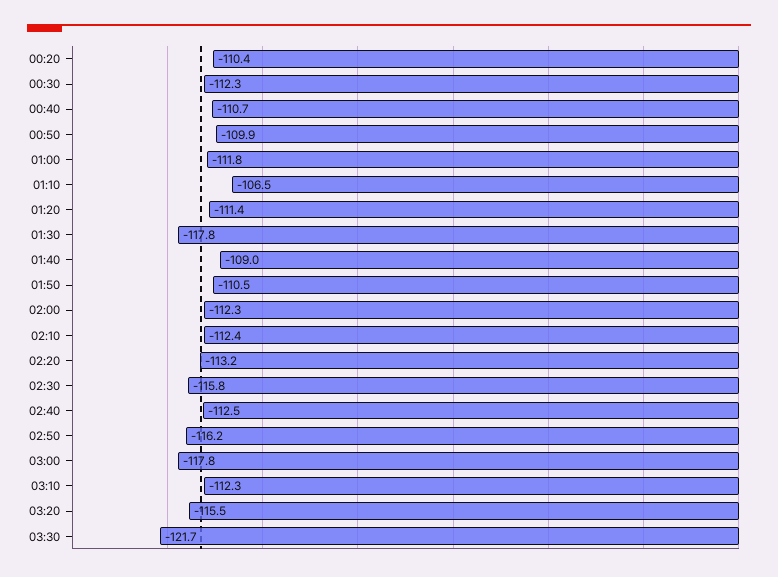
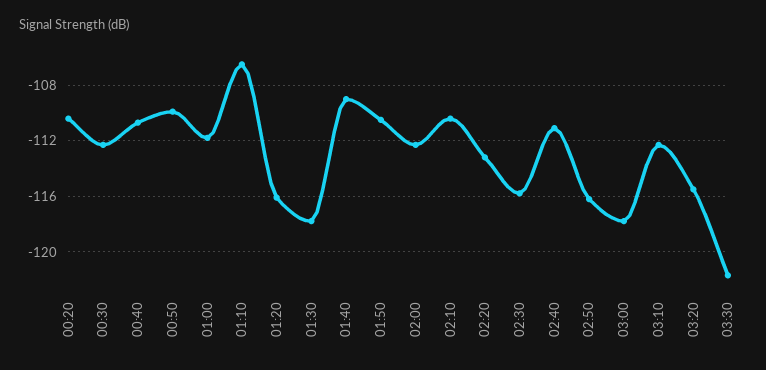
01:20: -111.4 -> -116
02:10: -112.4 -> -110.5
02:40: -112.5 -> -111

